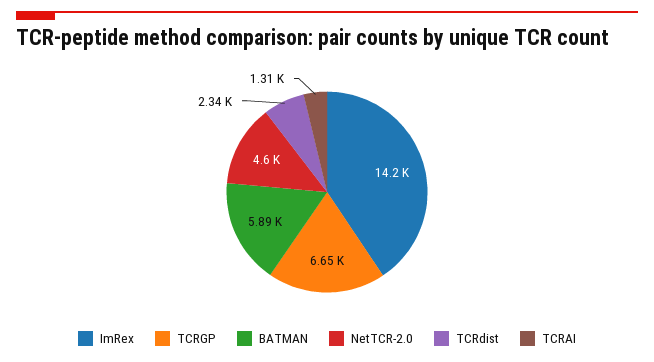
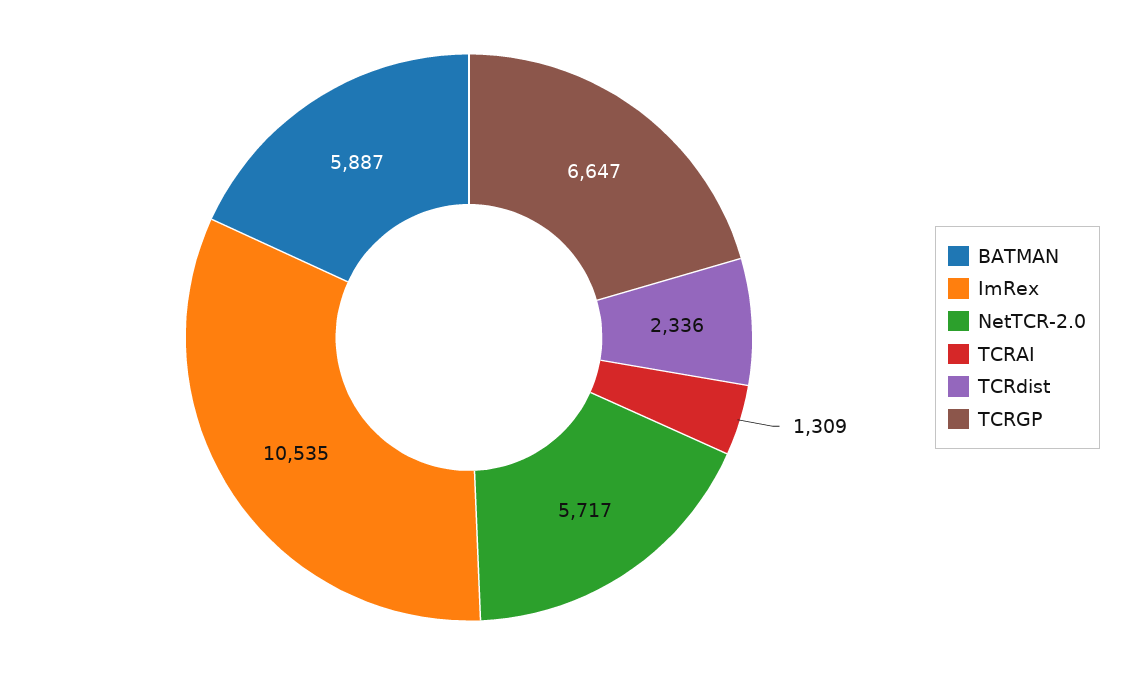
ImRex: 14200 -> 10535
NetTCR-2.0: 4600 -> 5717

